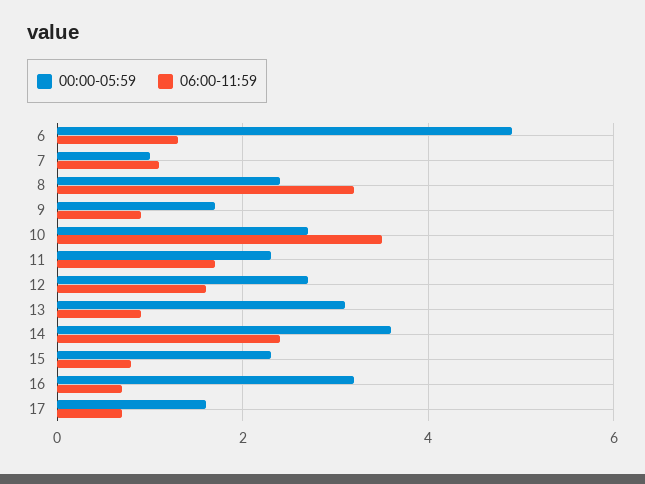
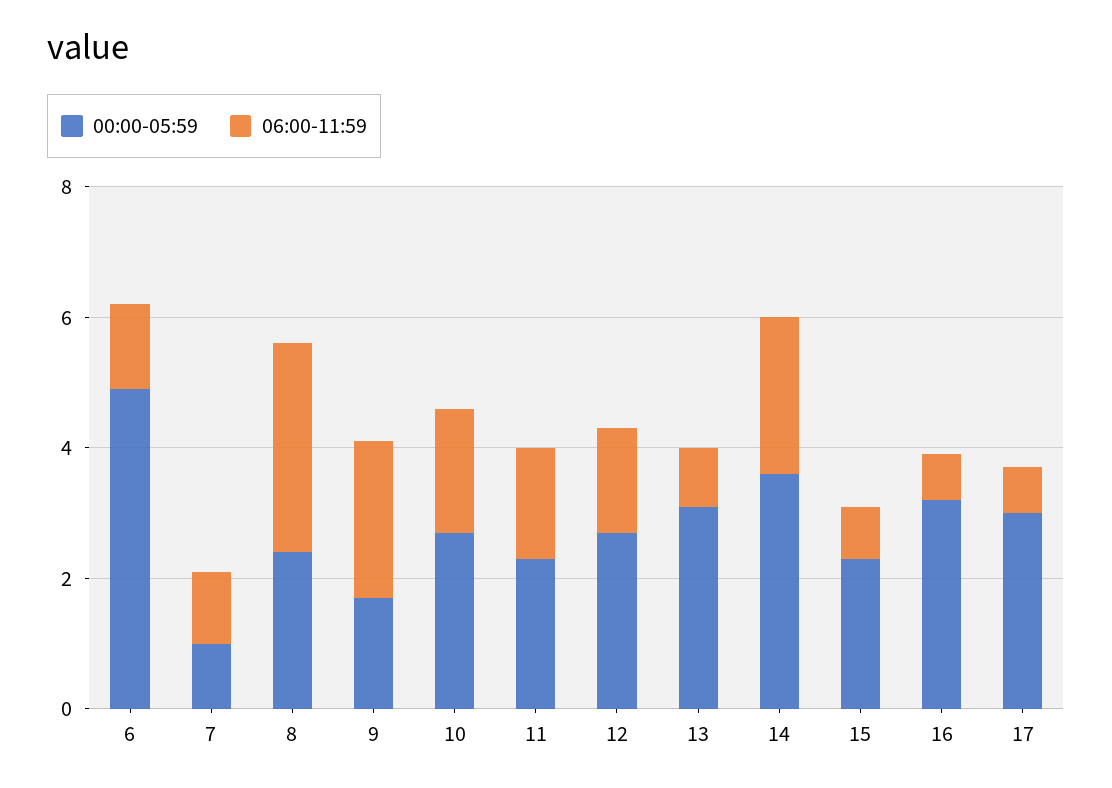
06:00-11:59, 9: 1 -> 2.5
06:00-11:59, 10: 3.5 -> 2
00:00-05:59, 17: 1.5 -> 3

